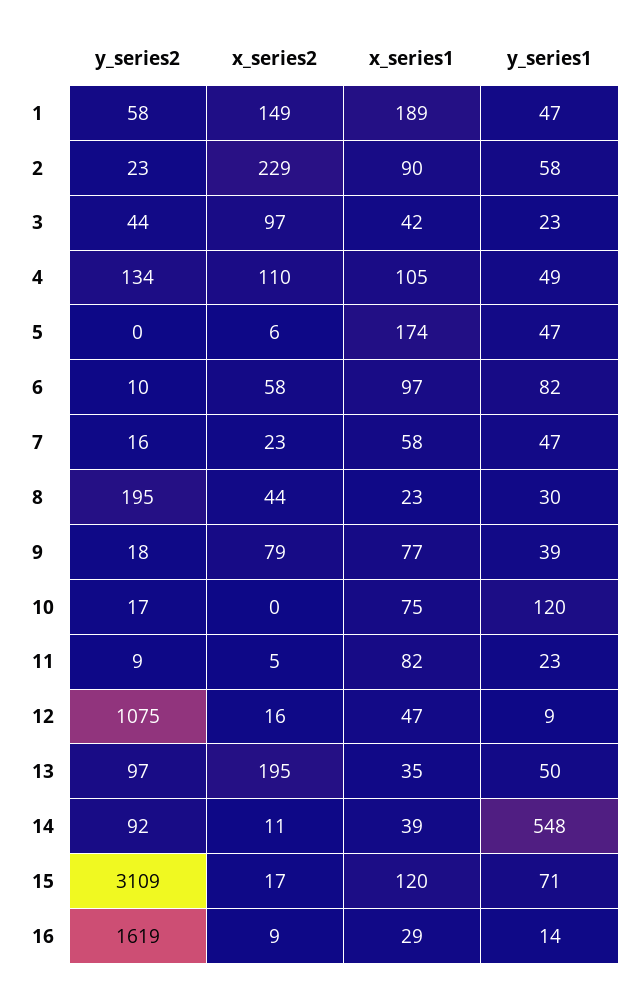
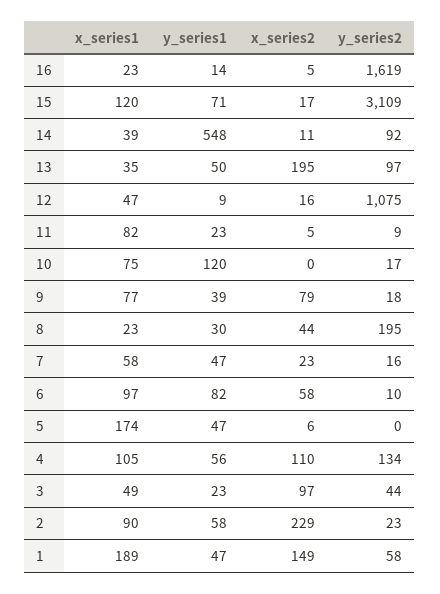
x_series1, 3: 42 -> 49
y_series1, 4: 49 -> 56
x_series2, 16: 9 -> 5
x_series1, 16: 29 -> 23

